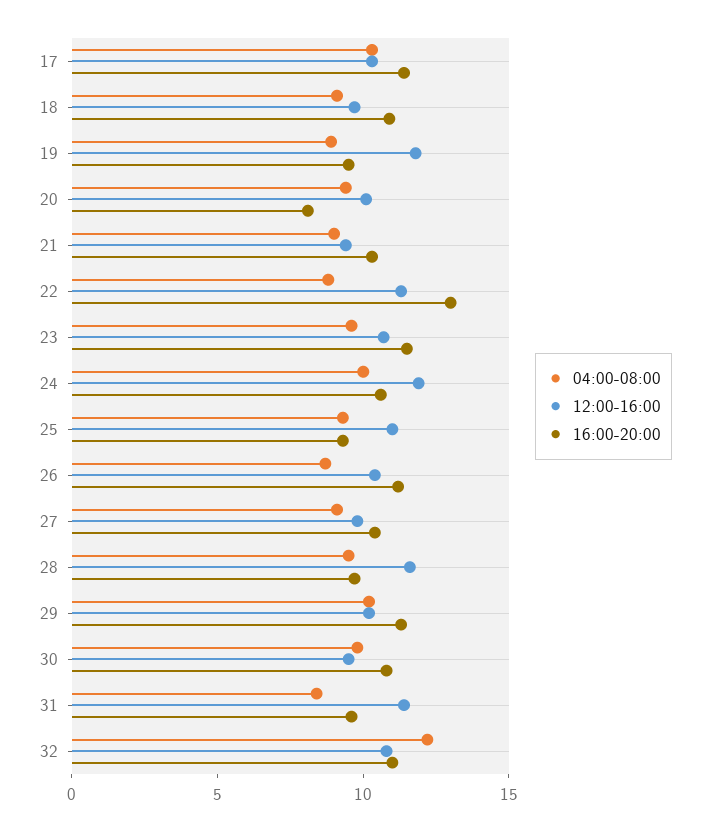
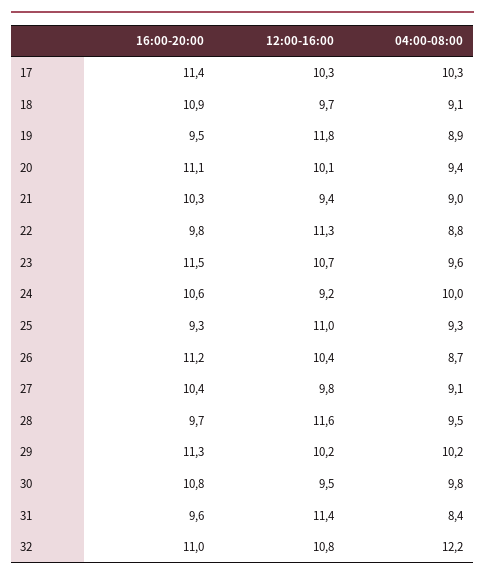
16:00-20:00, 20: 8 -> 11.1
16:00-20:00, 22: 13 -> 9.8
12:00-16:00, 24: 12 -> 9.2

